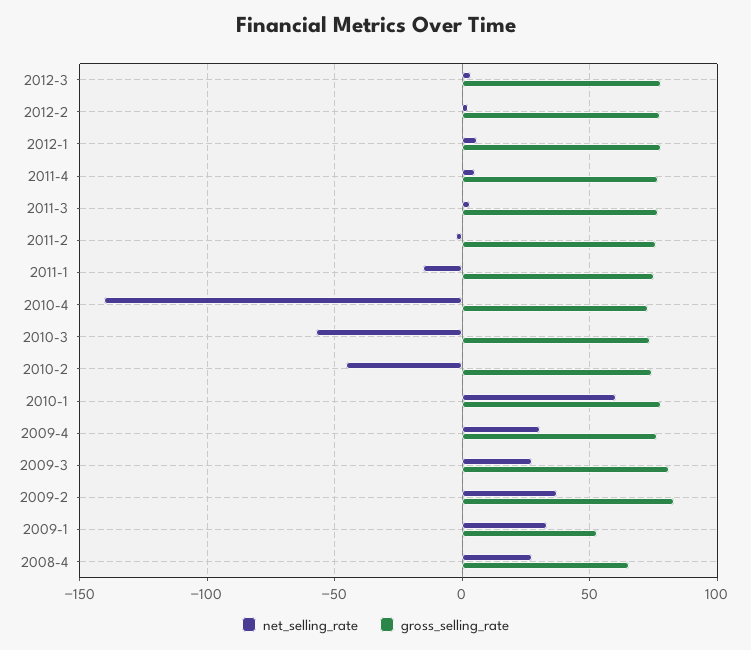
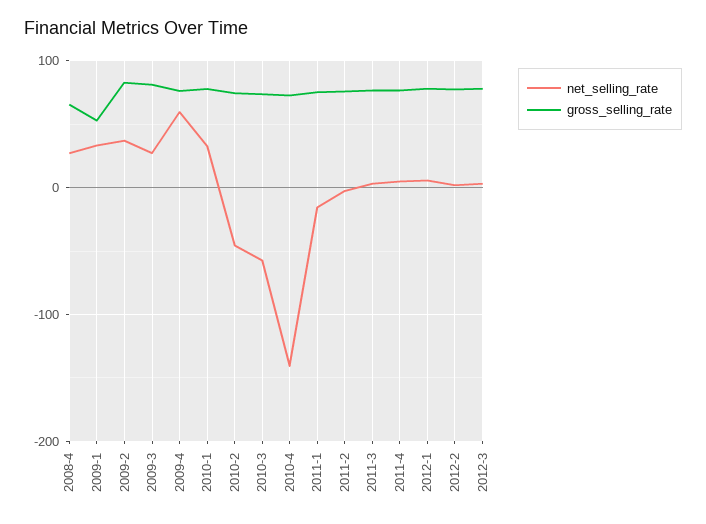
net_selling_rate, 2010-1: 60 -> 30
net_selling_rate, 2009-4: 30 -> 60

